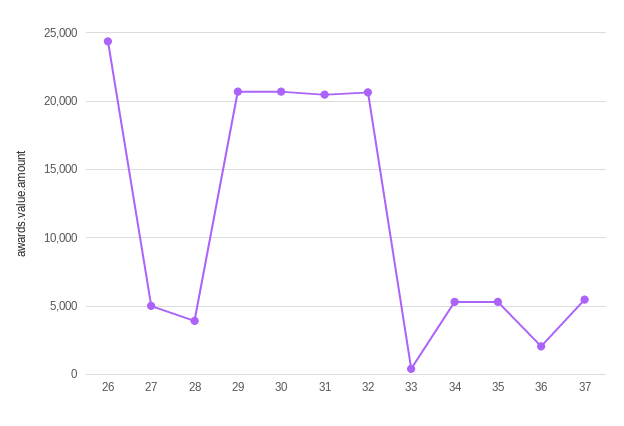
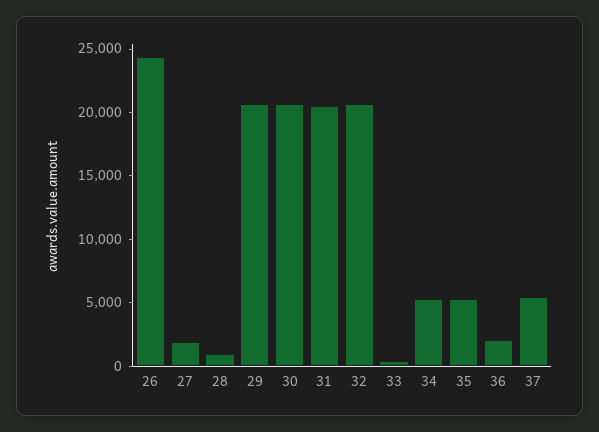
27: 5000 -> 2000
28: 4000 -> 1000

